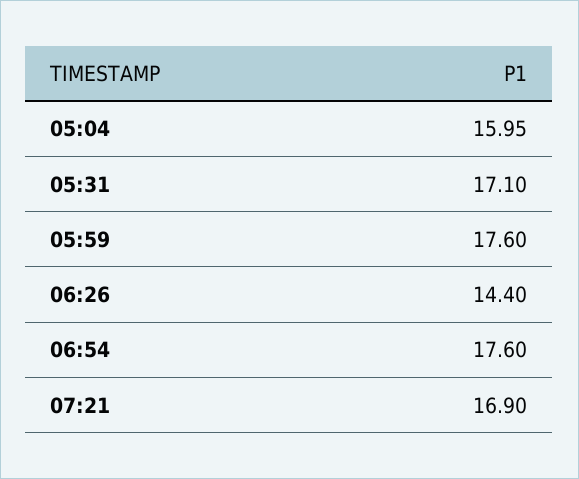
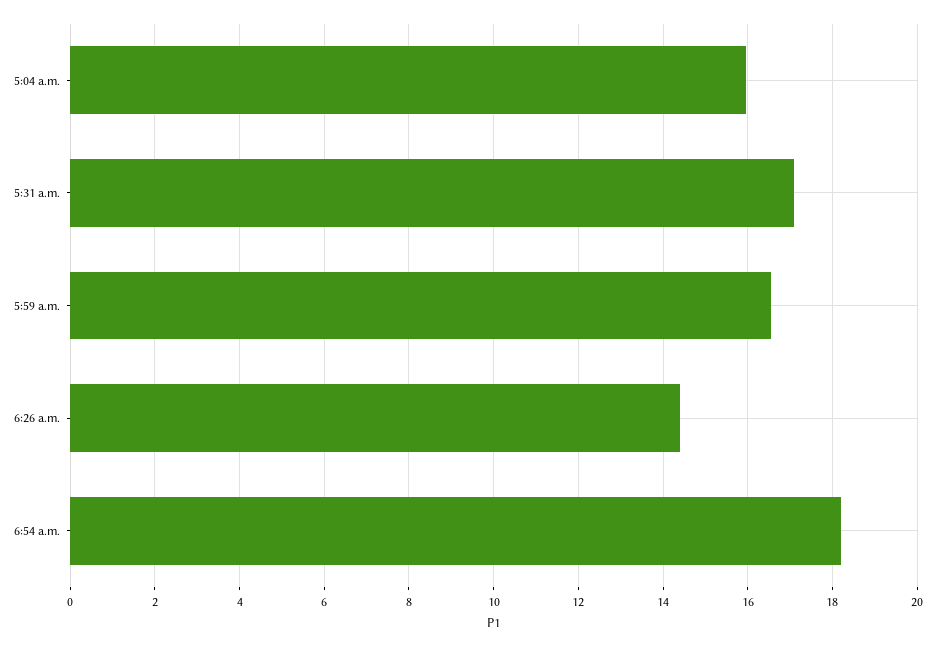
05:59: 17.6 -> 16.6
06:54: 17.6 -> 18.2
07:21: 16.9 -> none

